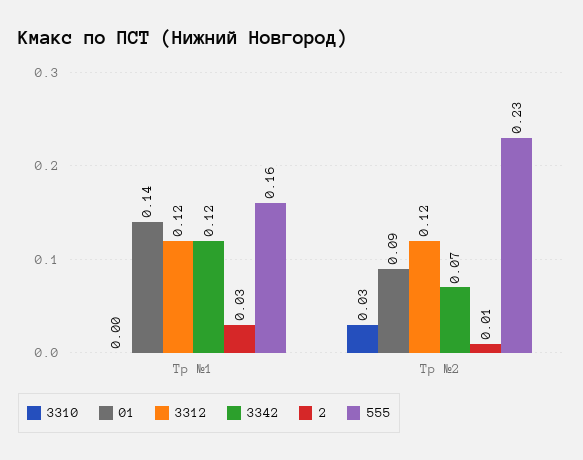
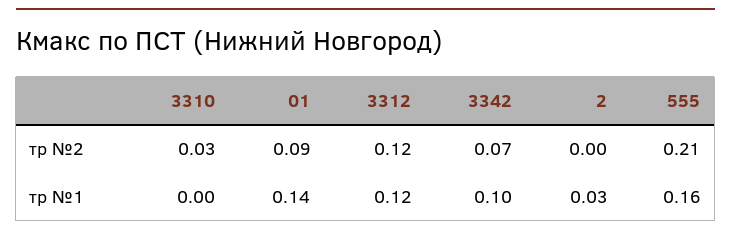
3342, Тр №1: 0.12 -> 0.1
2, Тр №2: 0.01 -> 0
555, Тр №2: 0.23 -> 0.21

